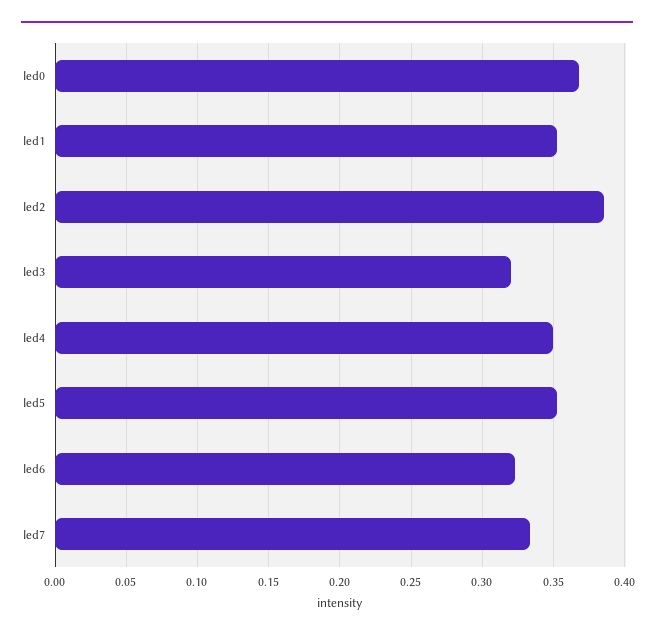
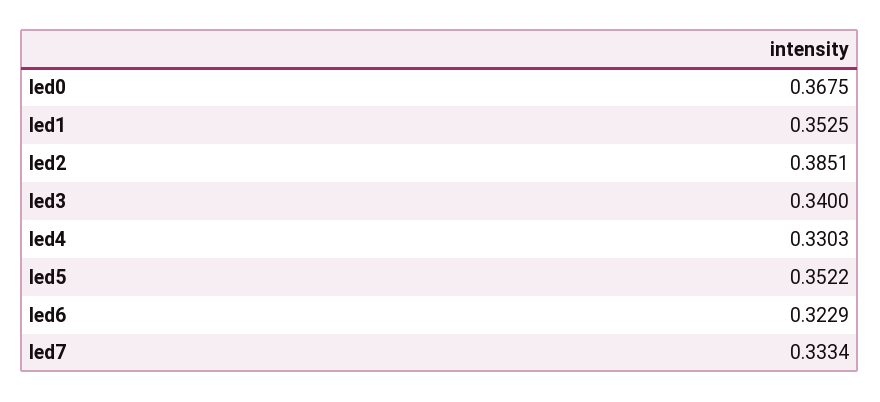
led3: 0.32 -> 0.34
led4: 0.35 -> 0.3303

